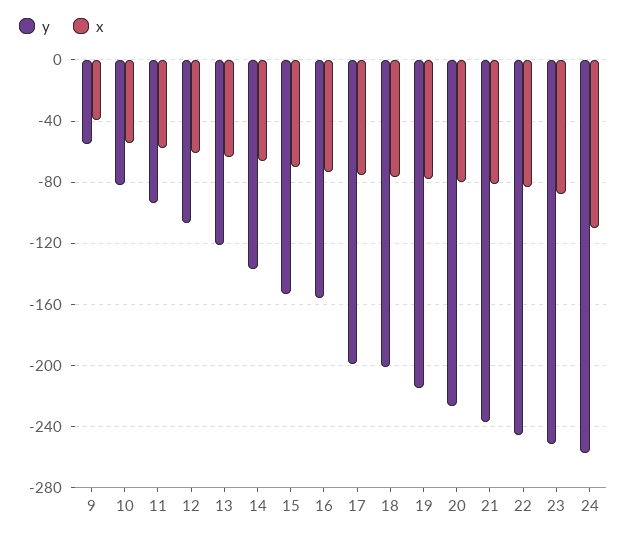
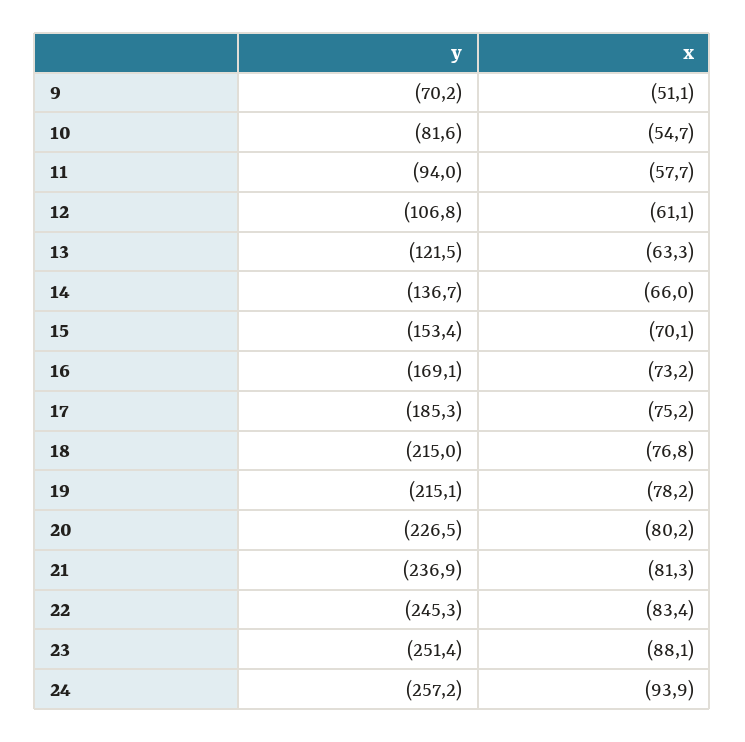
y, 9: -55 -> -70.2
x, 9: -40 -> -51.1
y, 16: -155 -> -169.1
y, 17: -200 -> -185.3
y, 18: -200 -> -215
x, 24: -110 -> -93.9

